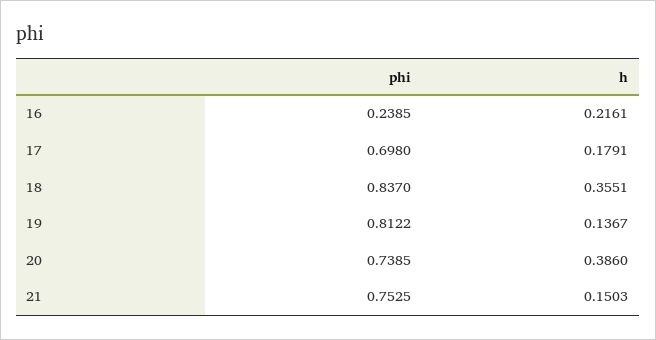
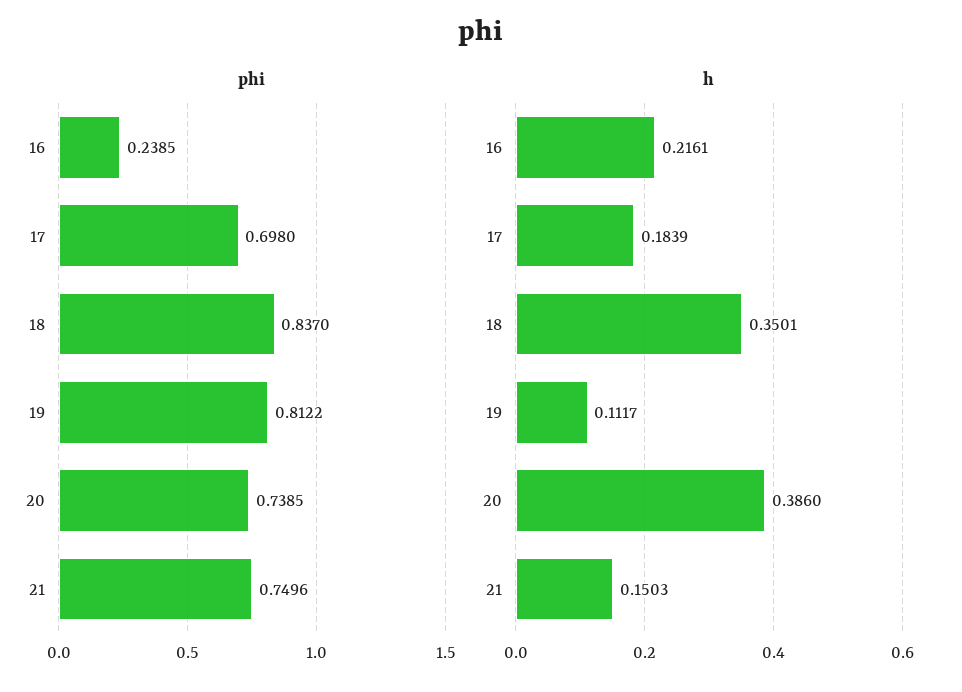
h, 17: 0.1791 -> 0.1839
h, 18: 0.3551 -> 0.3501
h, 19: 0.1367 -> 0.1117
phi, 21: 0.7525 -> 0.7496

